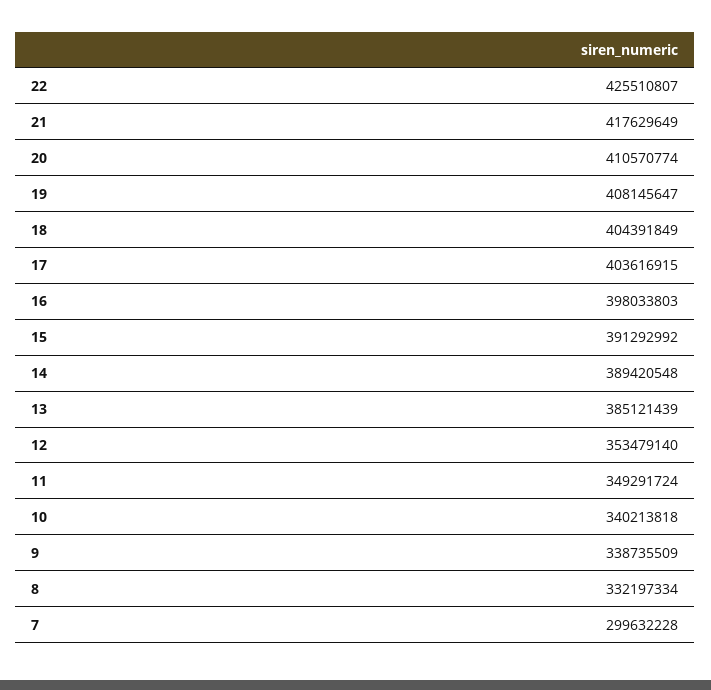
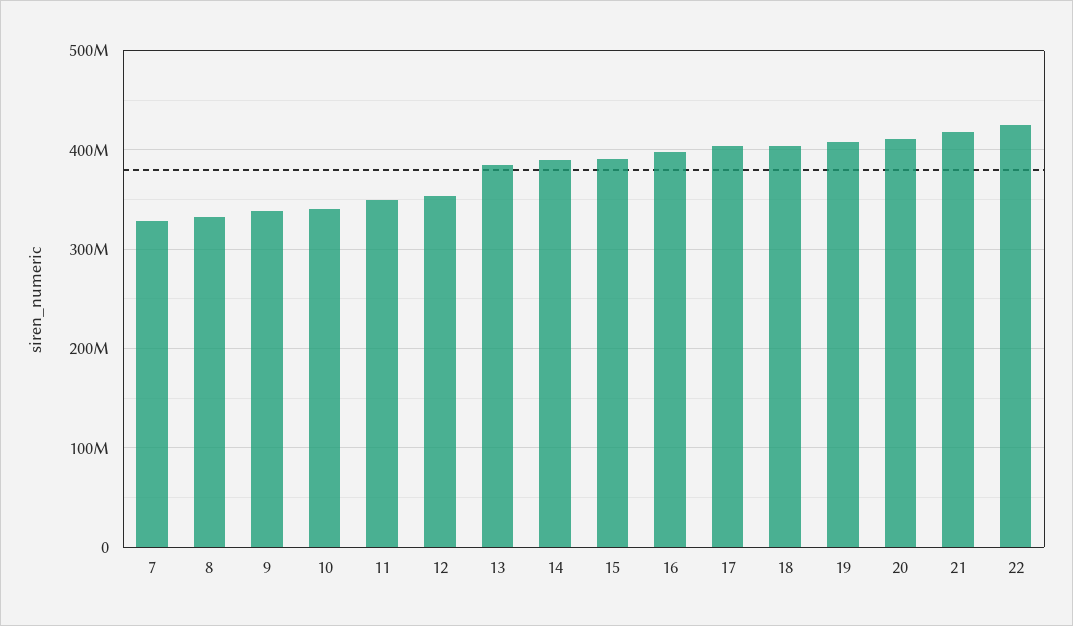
7: 299632228 -> 330000000

